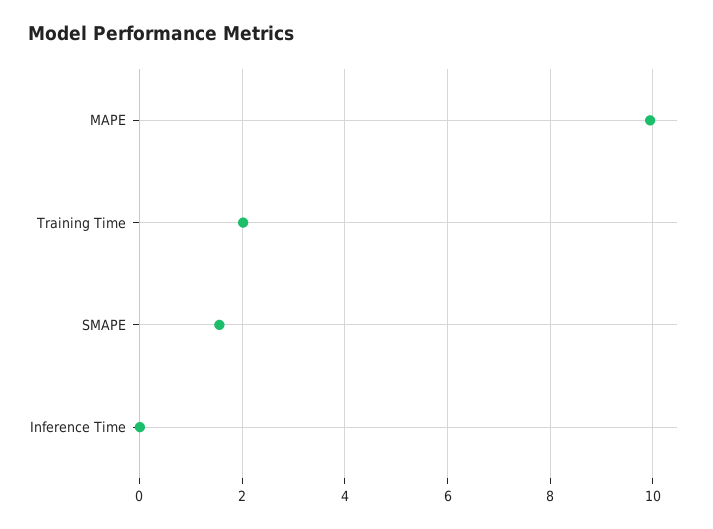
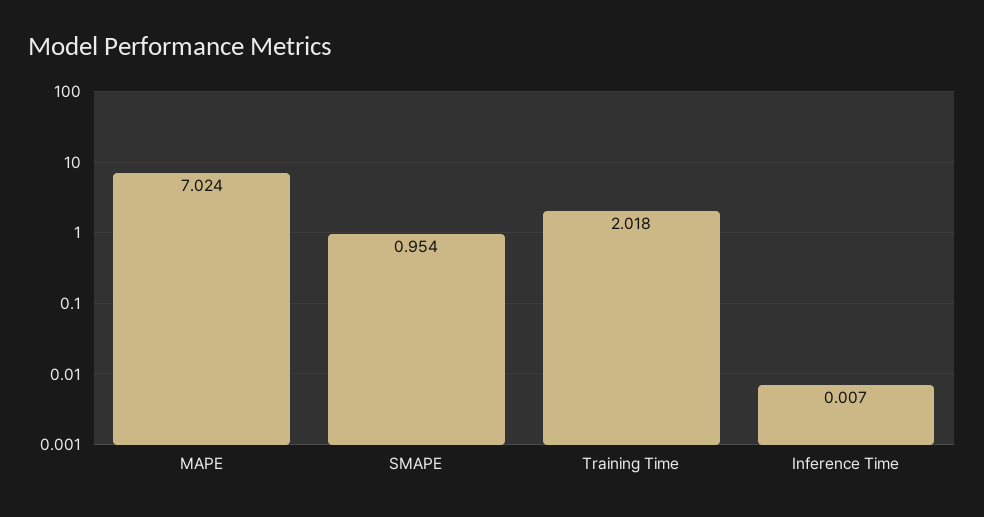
MAPE: 10 -> 7.024
SMAPE: 1.6 -> 0.954

